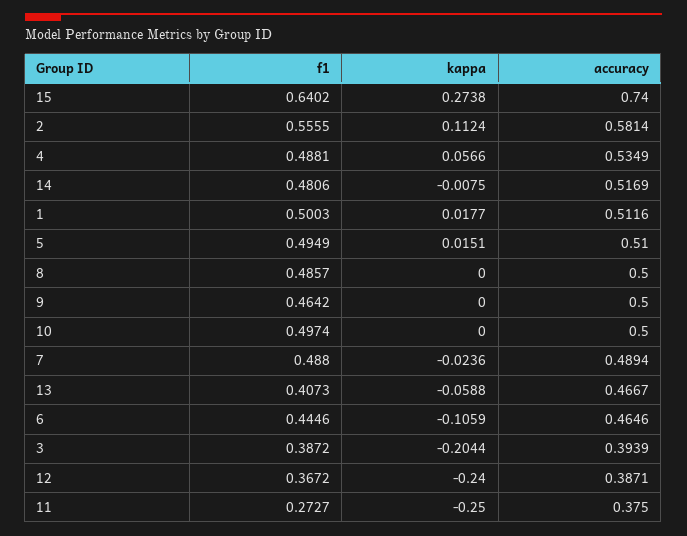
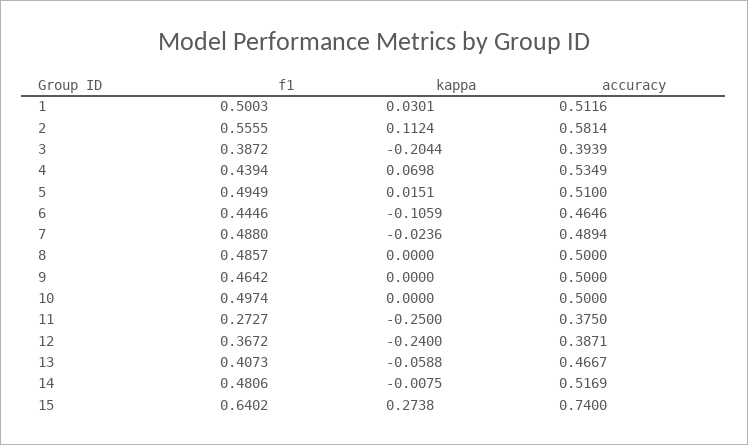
f1, 4: 0.4881 -> 0.4394
kappa, 4: 0.0566 -> 0.0698
kappa, 1: 0.0177 -> 0.0301

